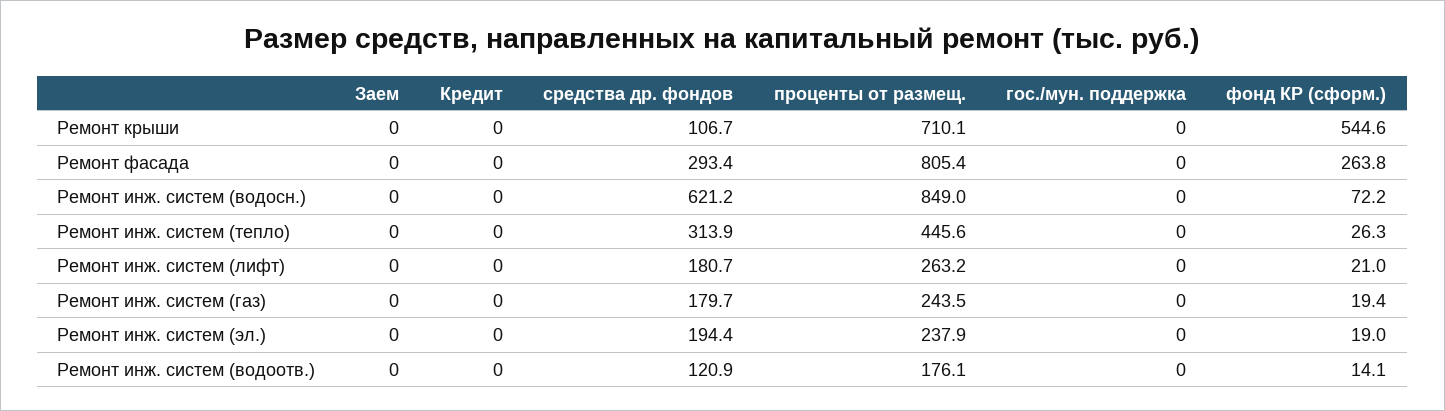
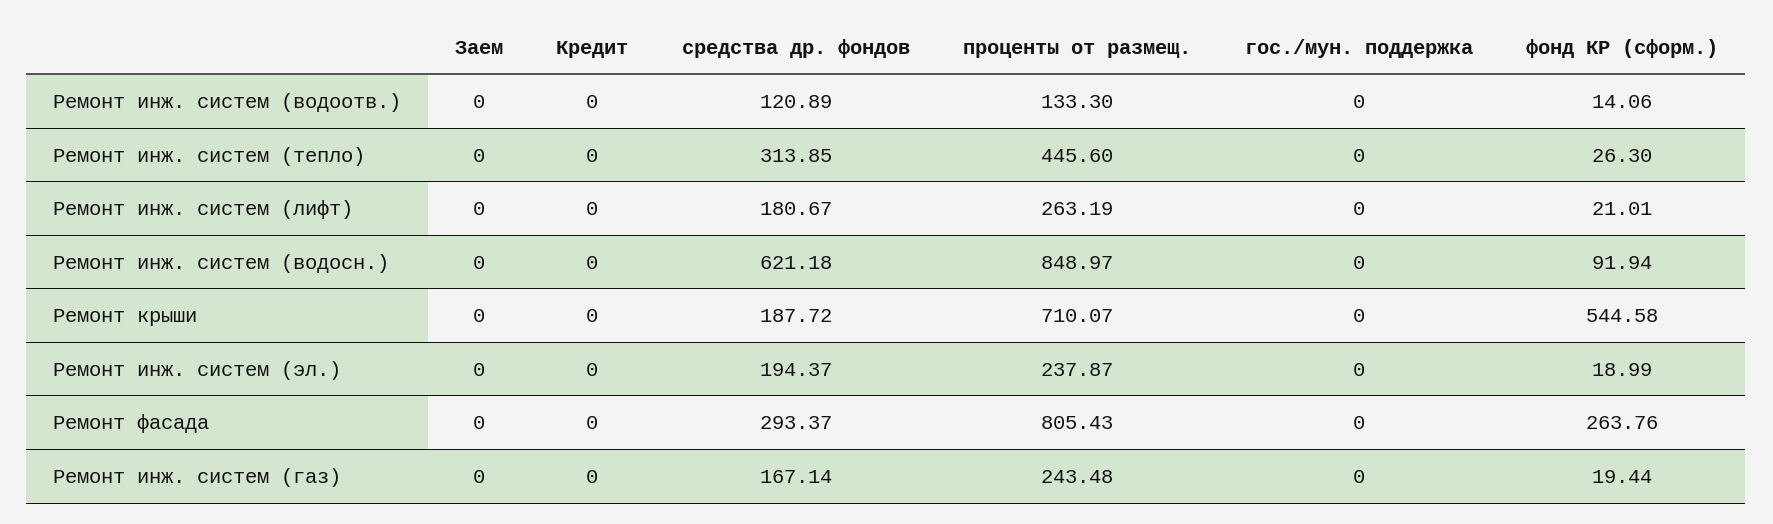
средства др. фондов, Ремонт крыши: 106.7 -> 187.72
фонд КР (сформ.), Ремонт инж. систем (водосн.): 72.2 -> 91.94
средства др. фондов, Ремонт инж. систем (газ): 179.7 -> 167.14
проценты от размещ., Ремонт инж. систем (водоотв.): 176.1 -> 133.3

